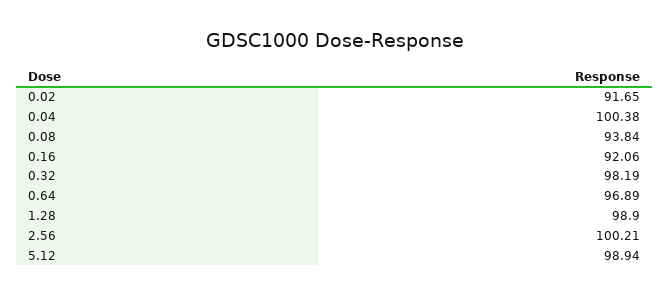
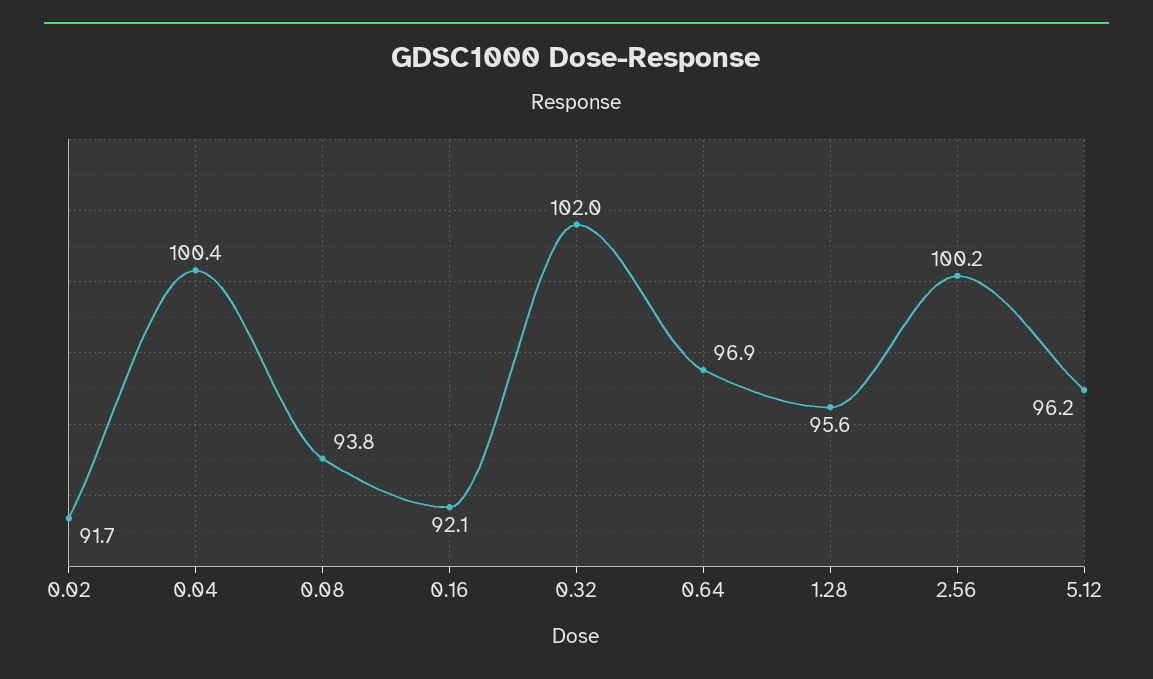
0.32: 98.19 -> 102
1.28: 98.9 -> 95.6
5.12: 98.94 -> 96.2

